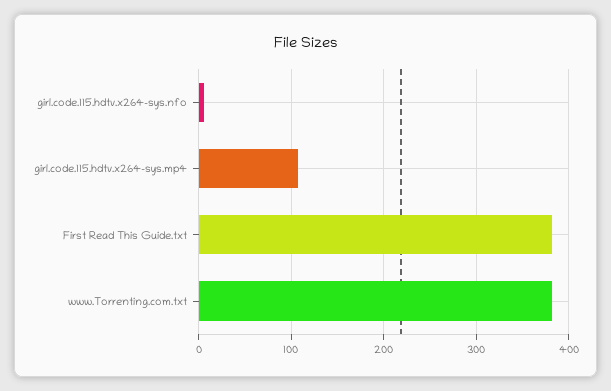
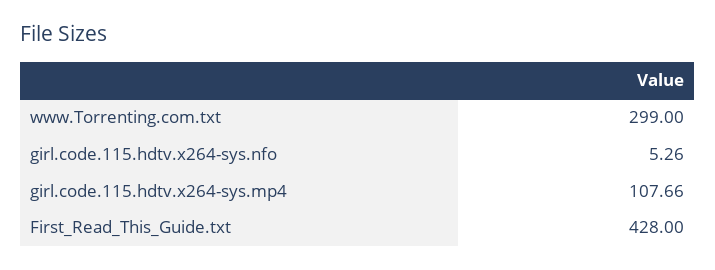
First Read This Guide.txt: 380 -> 428
www.Torrenting.com.txt: 380 -> 299

